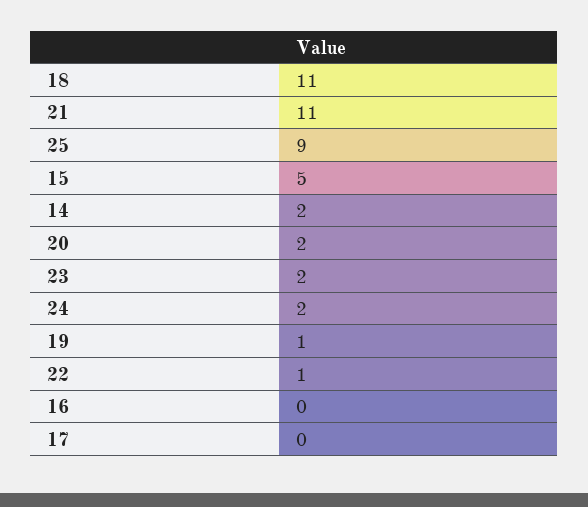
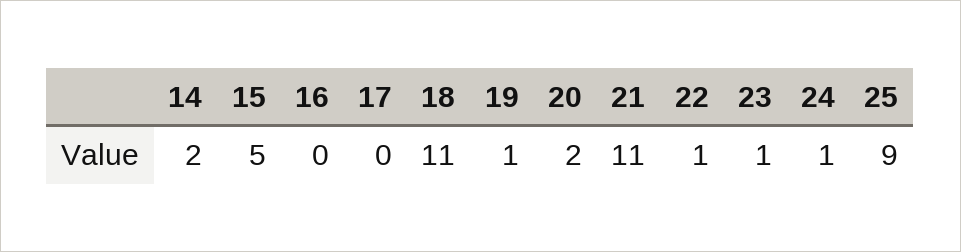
23: 2 -> 1
24: 2 -> 1

